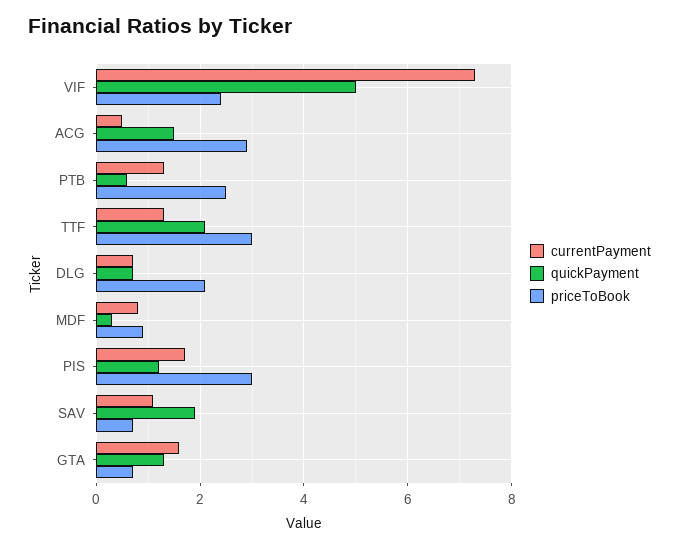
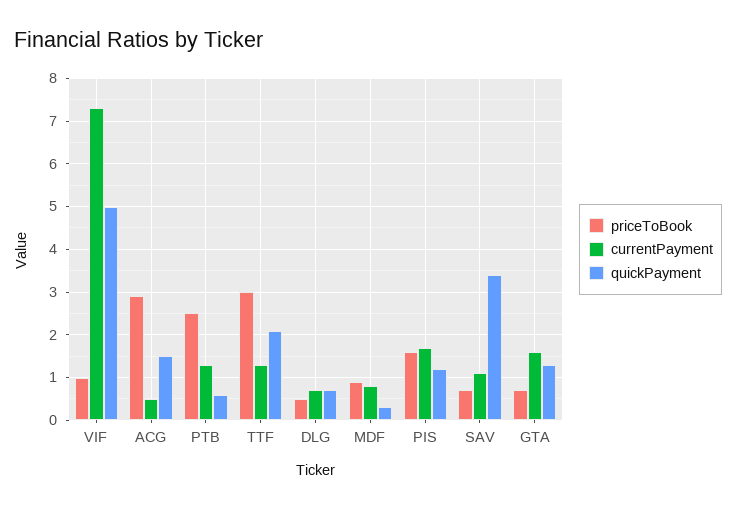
priceToBook, VIF: 2.5 -> 1
priceToBook, DLG: 2 -> 0.5
priceToBook, PIS: 3 -> 1.5
quickPayment, SAV: 2 -> 3.5

